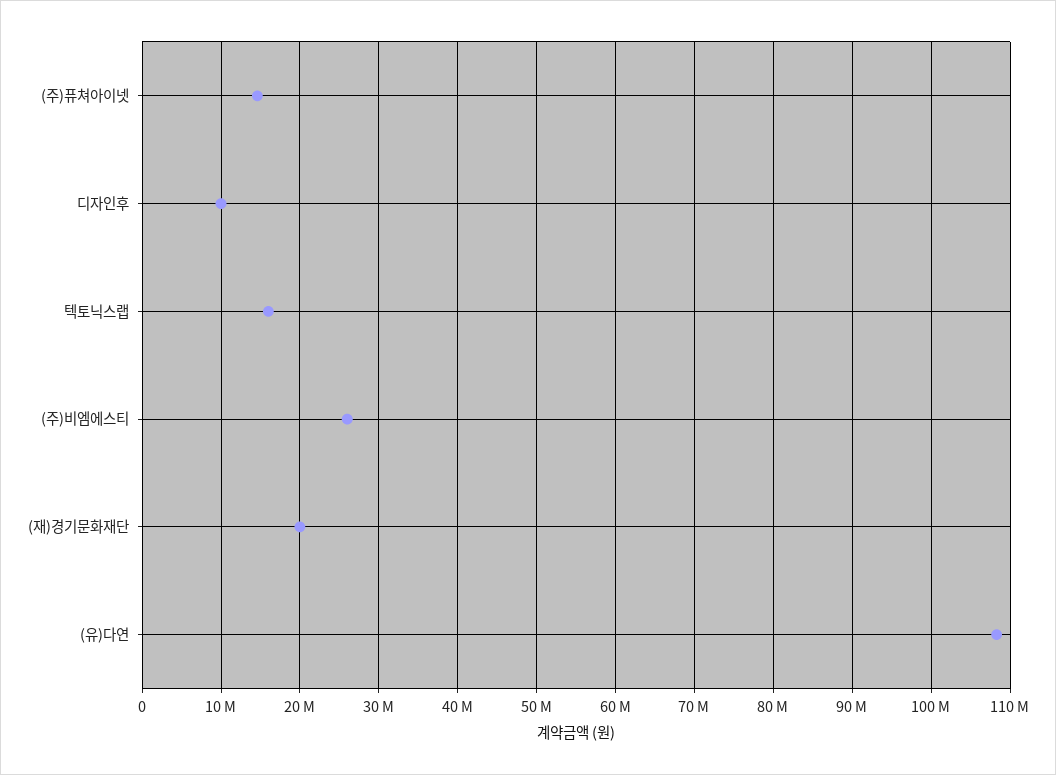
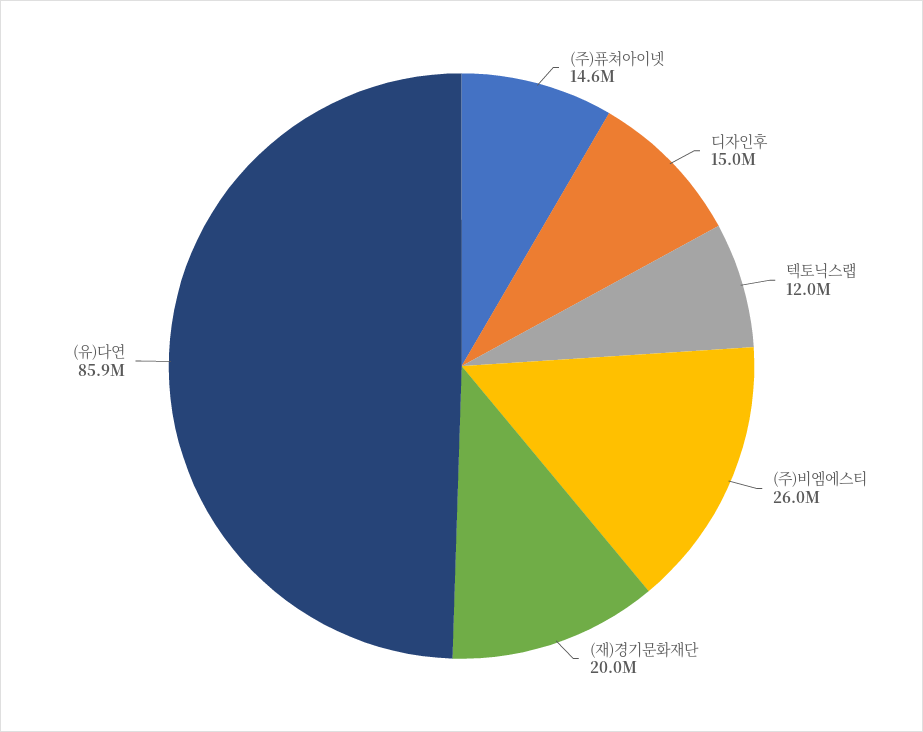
디자인후: 10000000 -> 15000000
텍토닉스랩: 16000000 -> 12000000
(유)다연: 108000000 -> 85900000

